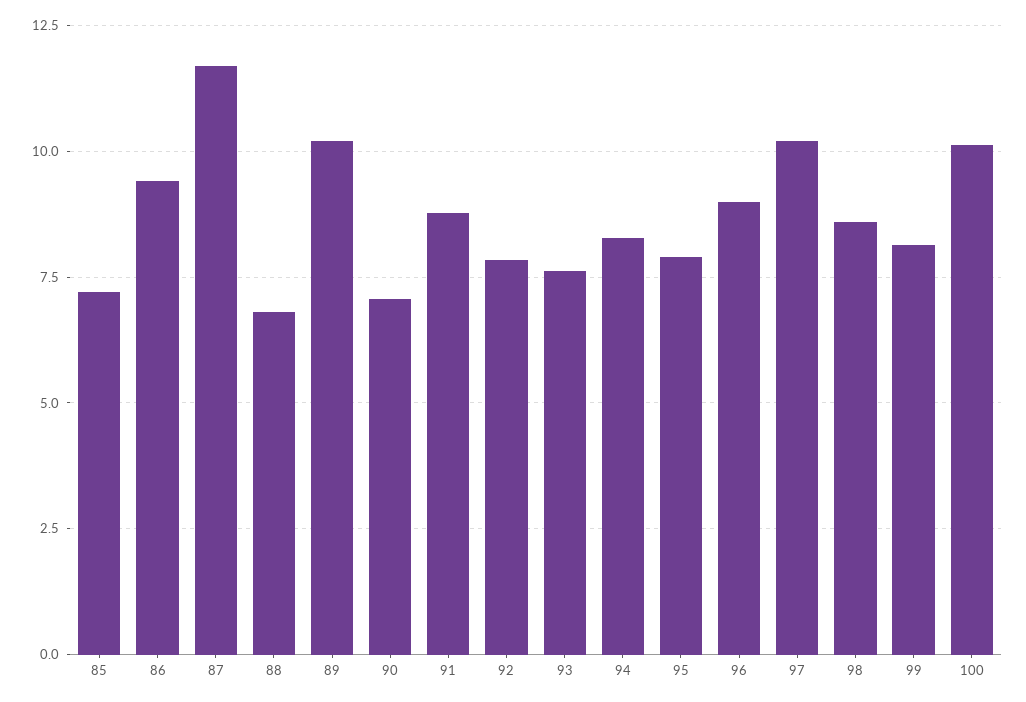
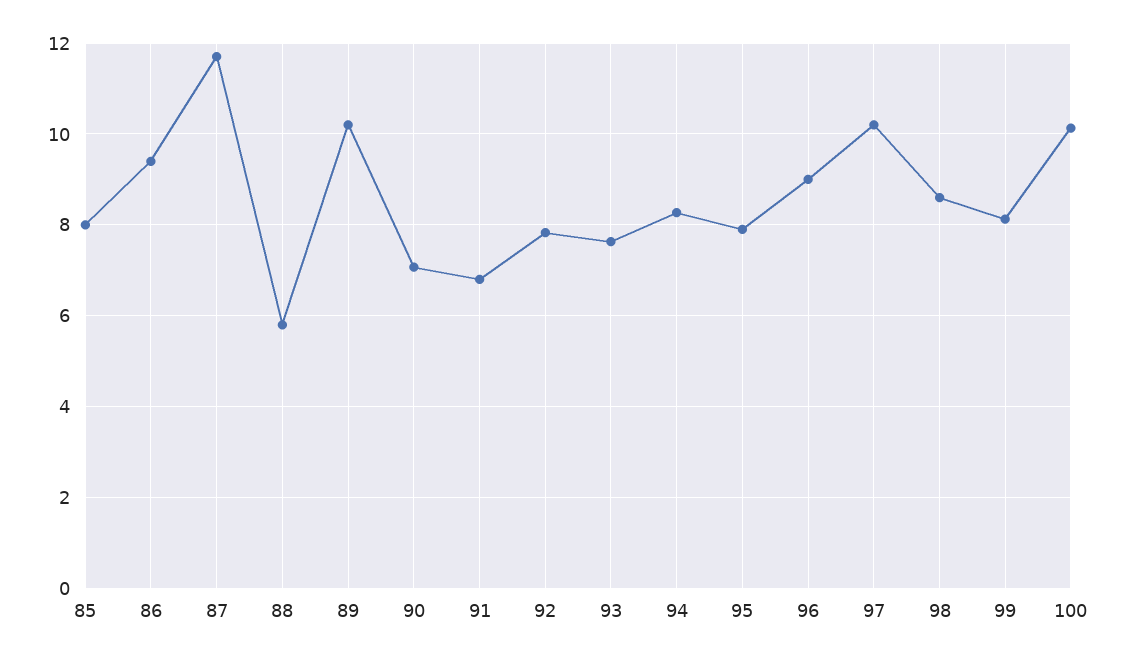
85: 7.25 -> 8
88: 6.75 -> 5.8
91: 8.75 -> 6.8

